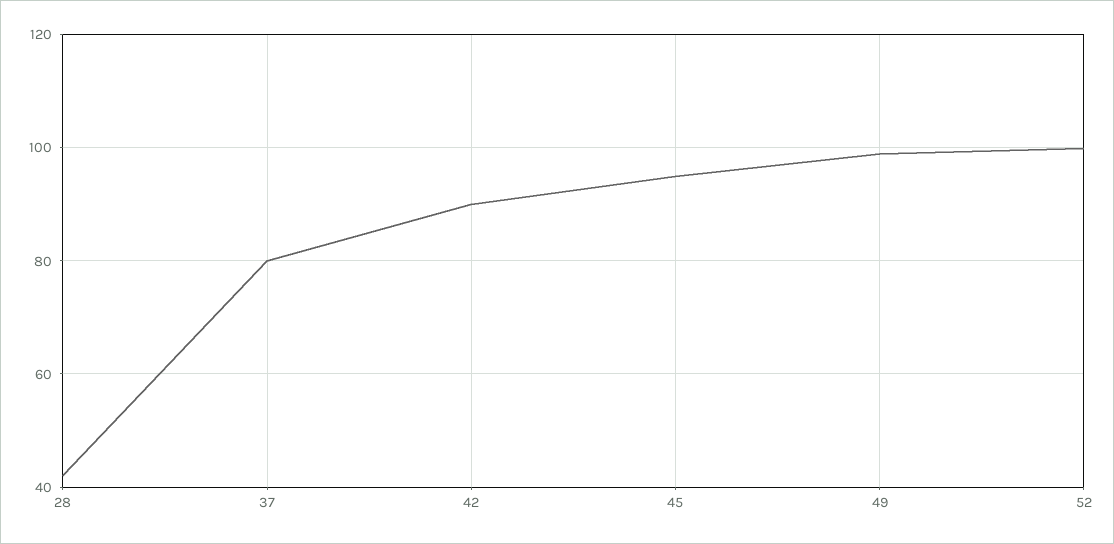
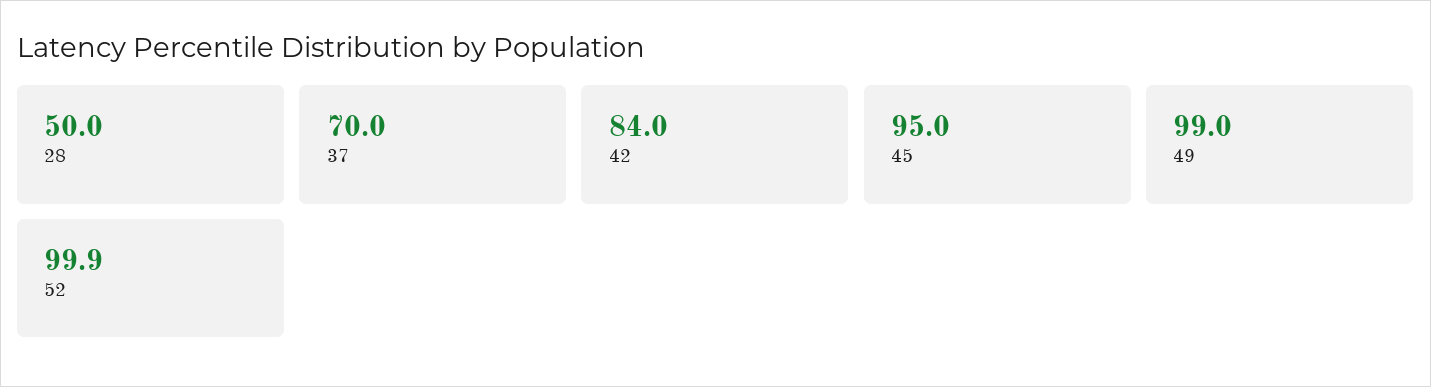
28: 42 -> 50
37: 80 -> 70
42: 90 -> 84

